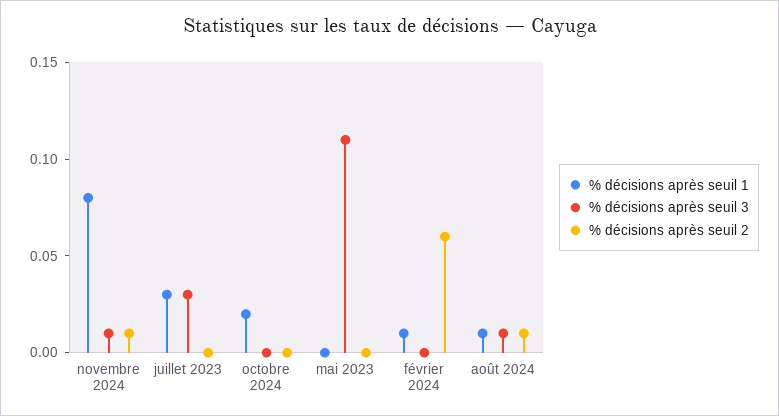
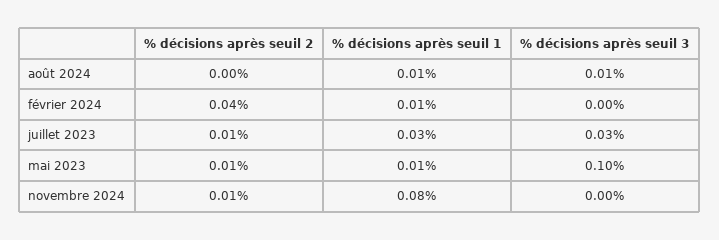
% décisions après seuil 3, novembre 2024: 0.01 -> 0
% décisions après seuil 2, juillet 2023: 0 -> 0.01
% décisions après seuil 1, octobre 2024: 0.02 -> none
% décisions après seuil 3, octobre 2024: 0 -> none
% décisions après seuil 2, octobre 2024: 0 -> none
% décisions après seuil 1, mai 2023: 0 -> 0.01
% décisions après seuil 3, mai 2023: 0.11 -> 0.1
% décisions après seuil 2, mai 2023: 0 -> 0.01
% décisions après seuil 2, février 2024: 0.06 -> 0.04
% décisions après seuil 2, août 2024: 0.01 -> 0

